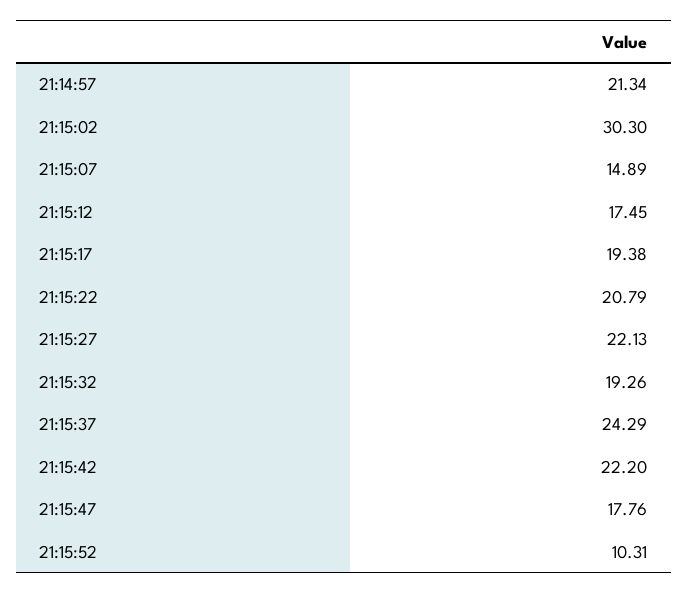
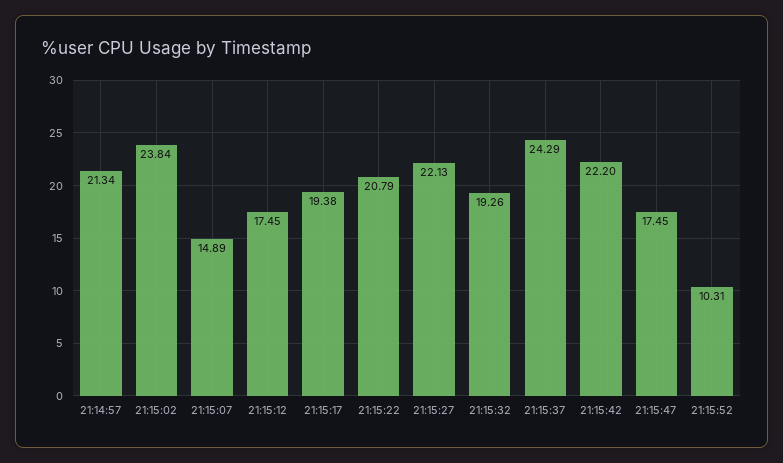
21:15:02: 30.3 -> 23.84
21:15:47: 17.76 -> 17.45

